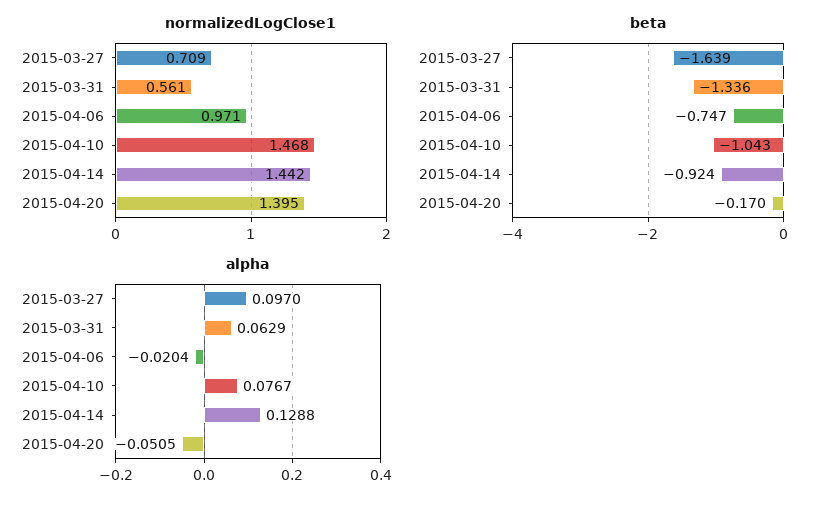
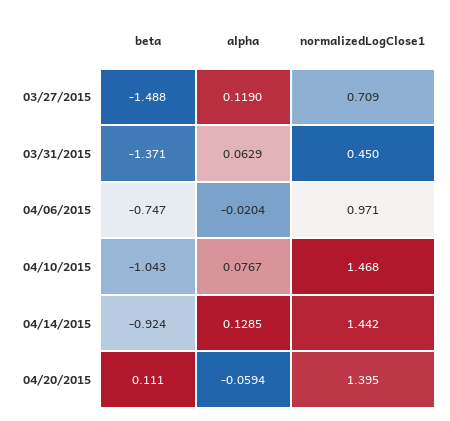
normalizedLogClose1, 2015-03-31: 0.561 -> 0.45
beta, 2015-03-27: -1.639 -> -1.488
beta, 2015-03-31: -1.336 -> -1.371
beta, 2015-04-20: -0.17 -> 0.111
alpha, 2015-03-27: 0.097 -> 0.119
alpha, 2015-04-14: 0.1288 -> 0.1285
alpha, 2015-04-20: -0.0505 -> -0.0594

